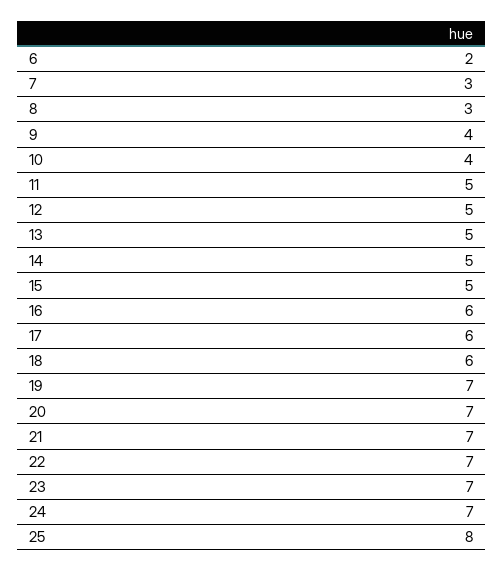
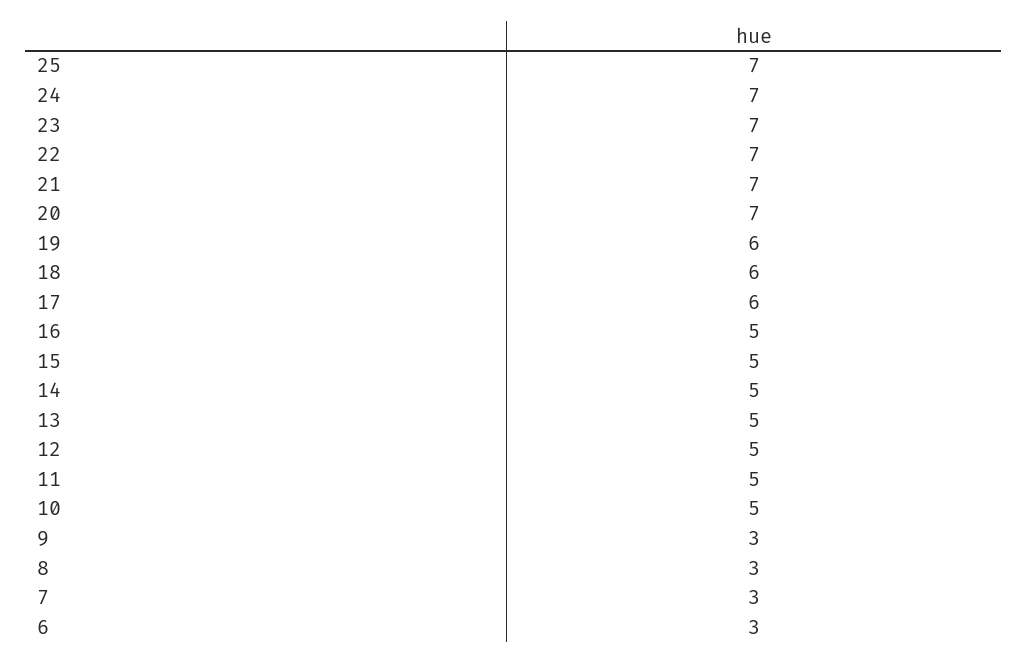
6: 2 -> 3
9: 4 -> 3
10: 4 -> 5
16: 6 -> 5
19: 7 -> 6
25: 8 -> 7

